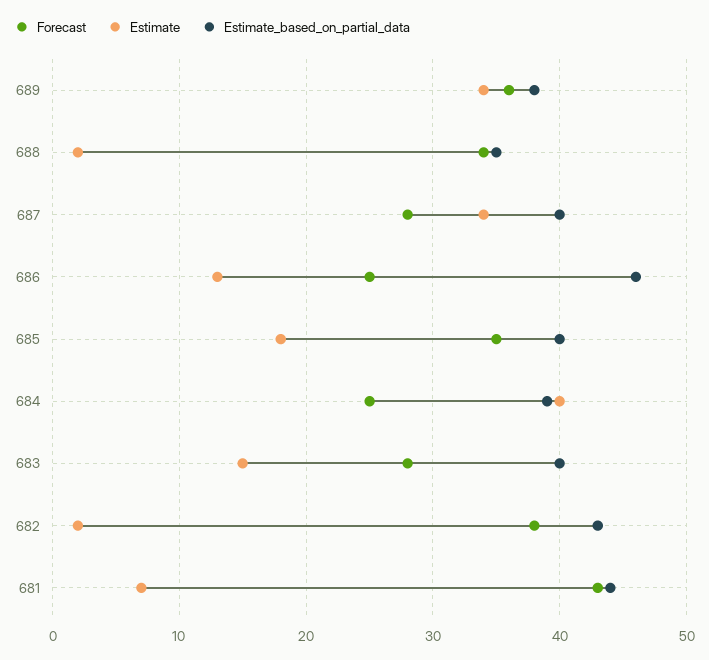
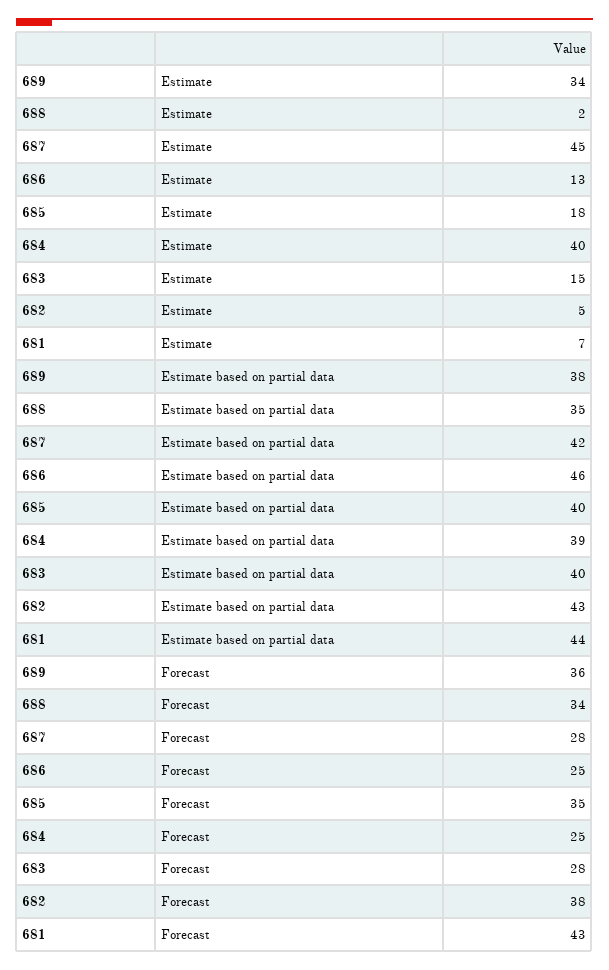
Estimate, 687: 34 -> 45
Estimate_based_on_partial_data, 687: 40 -> 42
Estimate, 682: 2 -> 5

